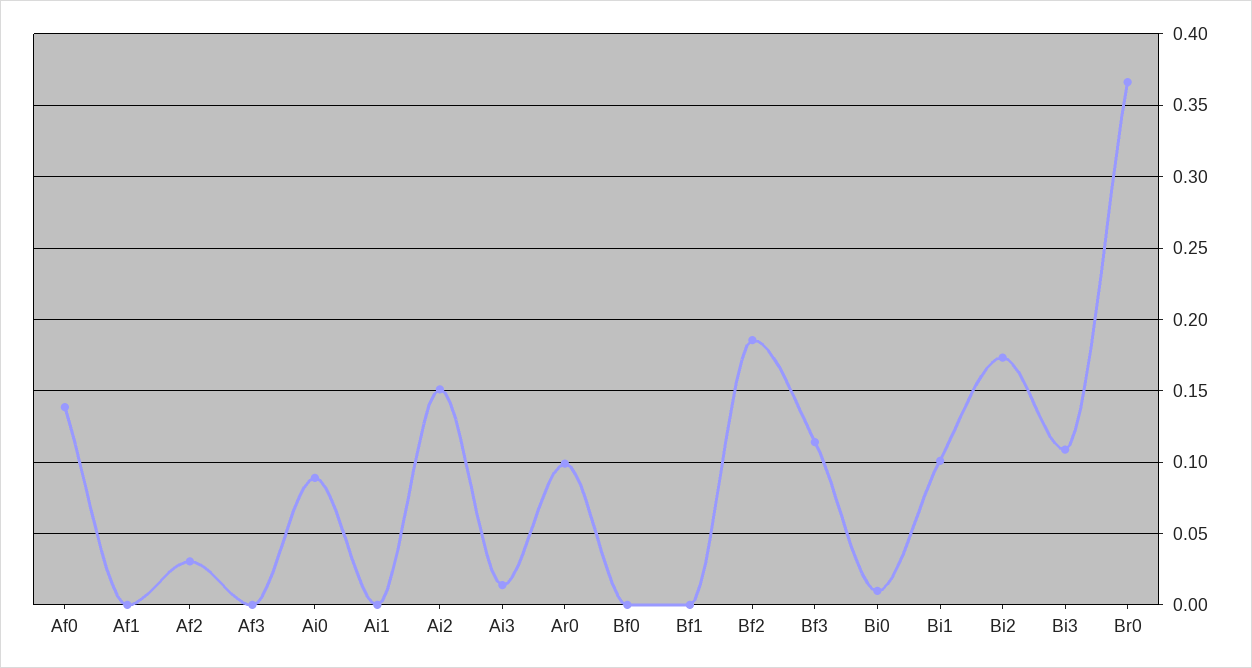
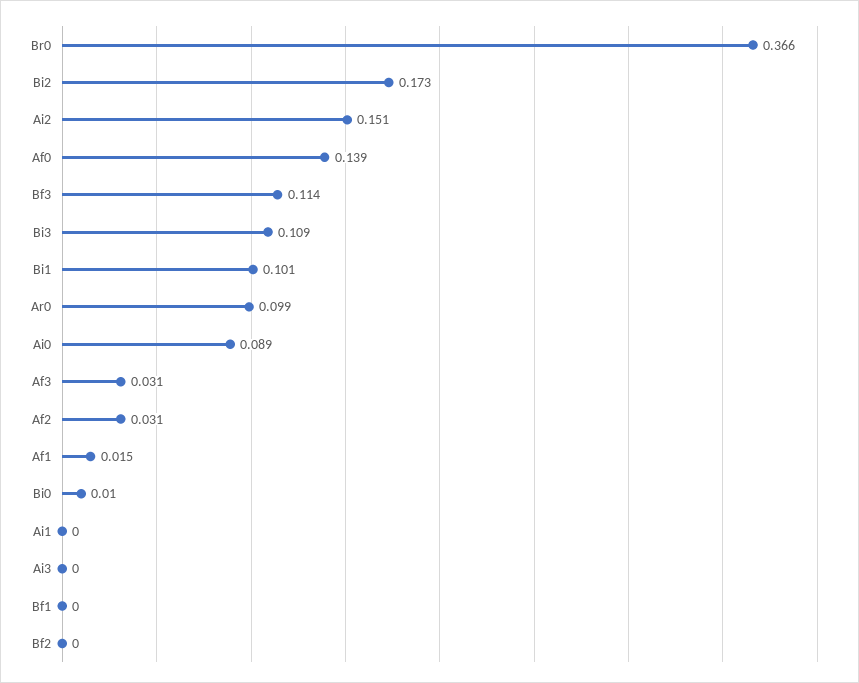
Af1: 0 -> 0.015
Af3: 0 -> 0.031
Ai3: 0.015 -> 0
Bf0: 0 -> none
Bf2: 0.185 -> 0

